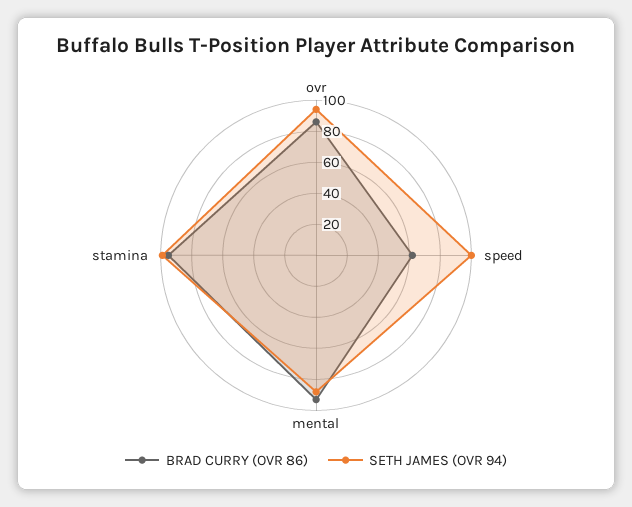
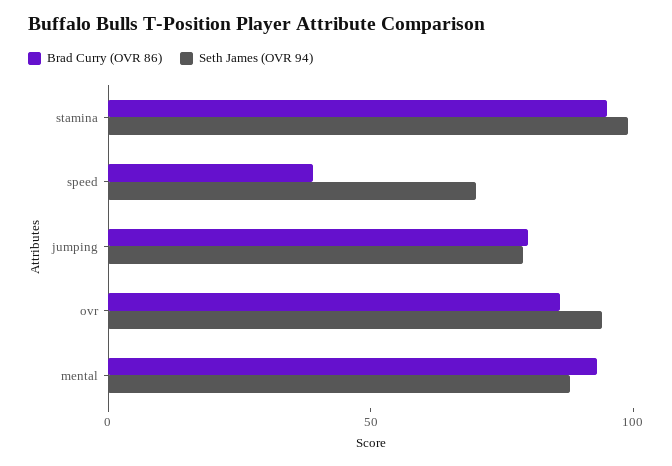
BRAD CURRY (OVR 86), speed: 60 -> 40
SETH JAMES (OVR 94), speed: 100 -> 70
BRAD CURRY (OVR 86), jumping: none -> 80
SETH JAMES (OVR 94), jumping: none -> 80

